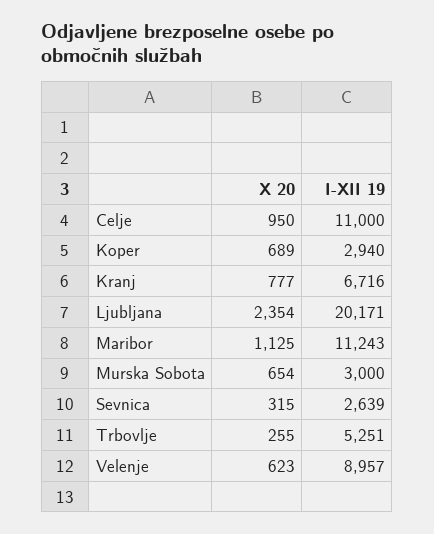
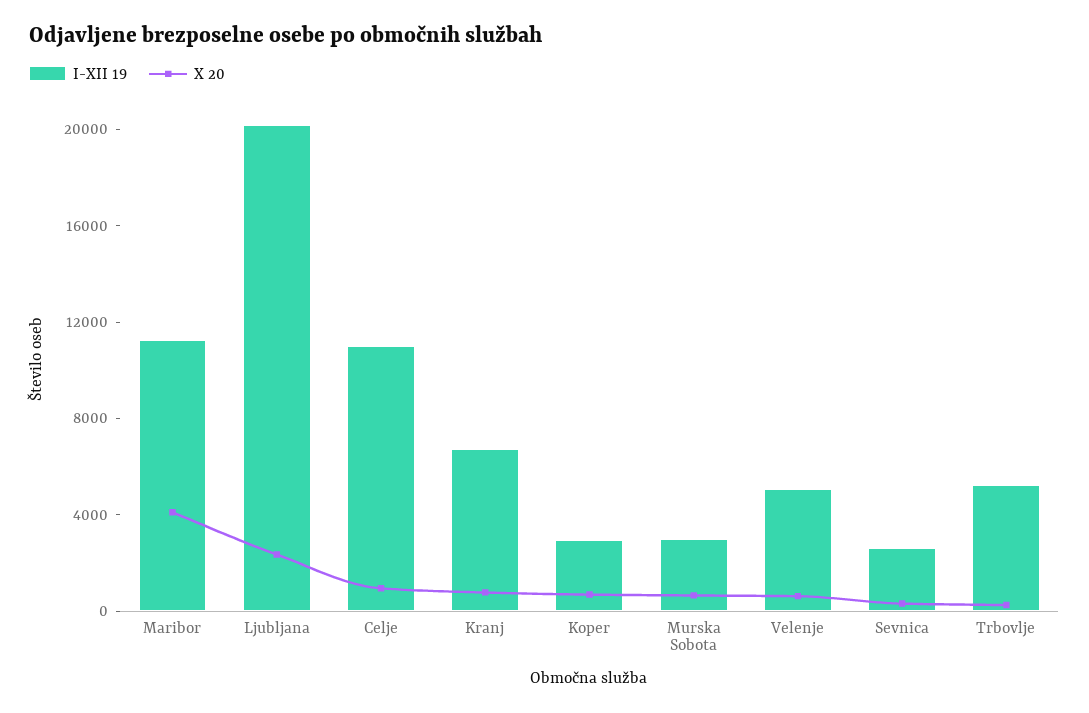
X 20, Maribor: 1125 -> 4000
I-XII 19, Velenje: 8957 -> 5000

